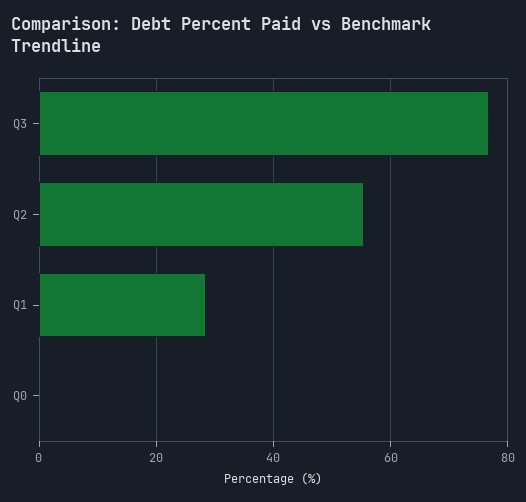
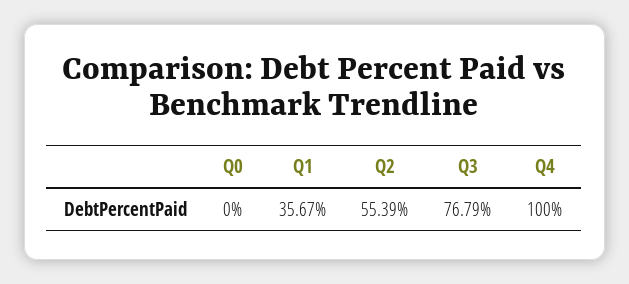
Q1: 28 -> 35.67
Q4: none -> 100

